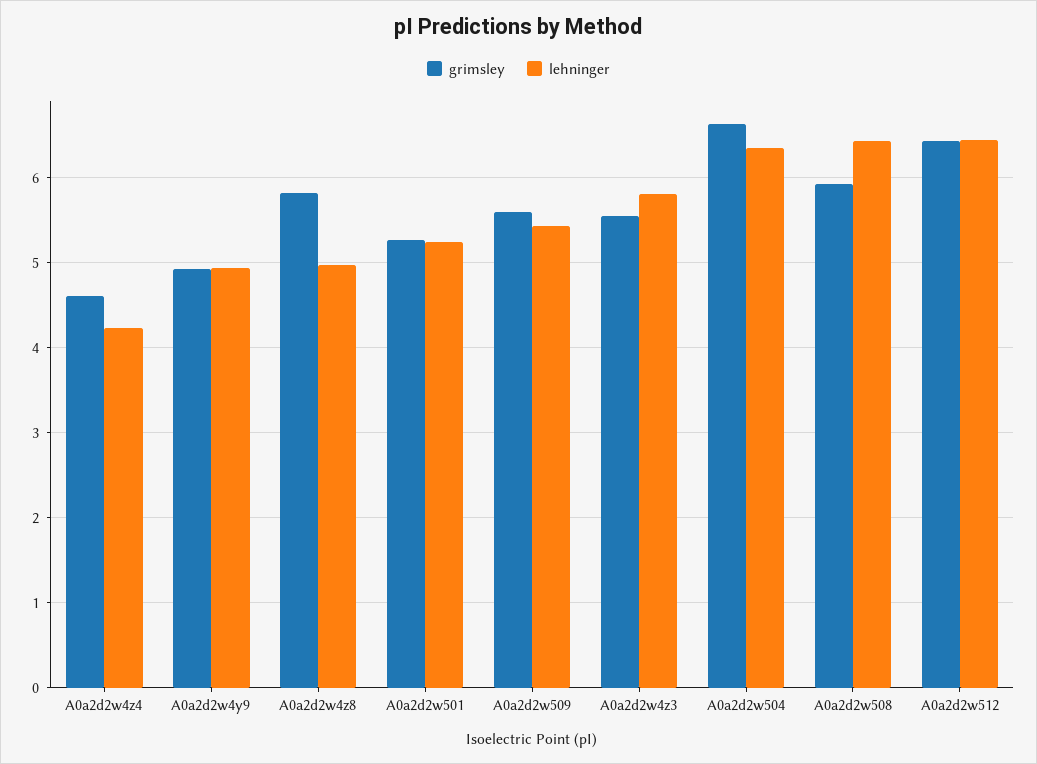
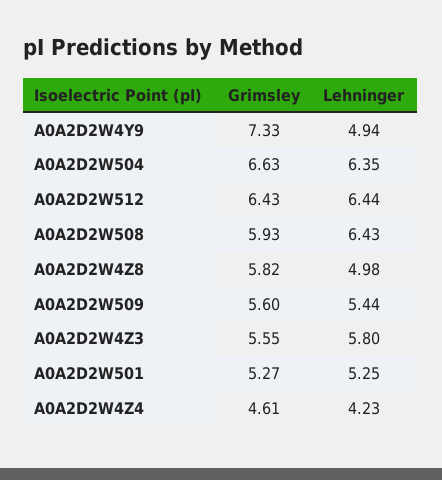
grimsley, A0a2d2w4y9: 4.9 -> 7.33

